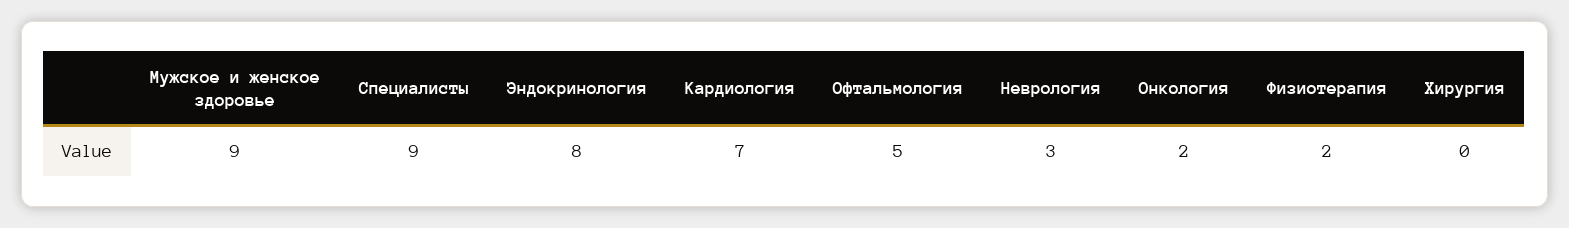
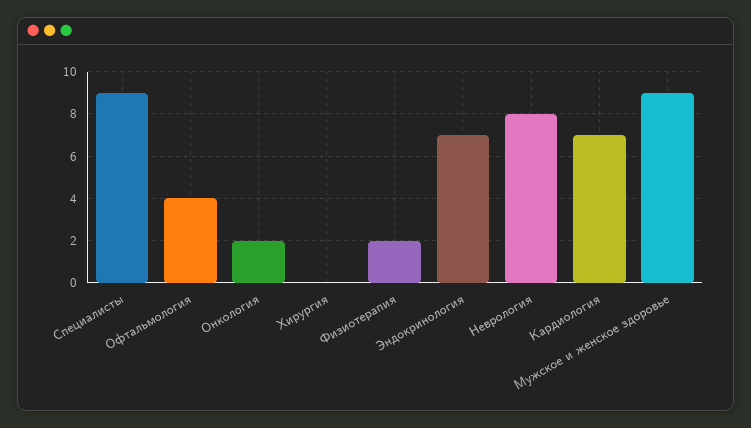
Эндокринология: 8 -> 7
Офтальмология: 5 -> 4
Неврология: 3 -> 8

